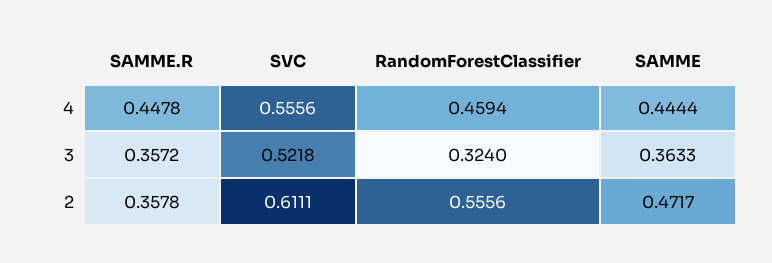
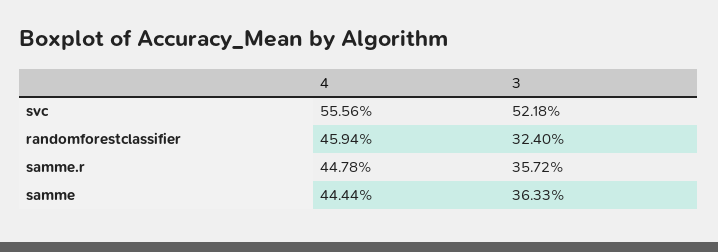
SAMME.R, 2: 0.3578 -> none
SVC, 2: 0.6111 -> none
RandomForestClassifier, 2: 0.5556 -> none
SAMME, 2: 0.4717 -> none

